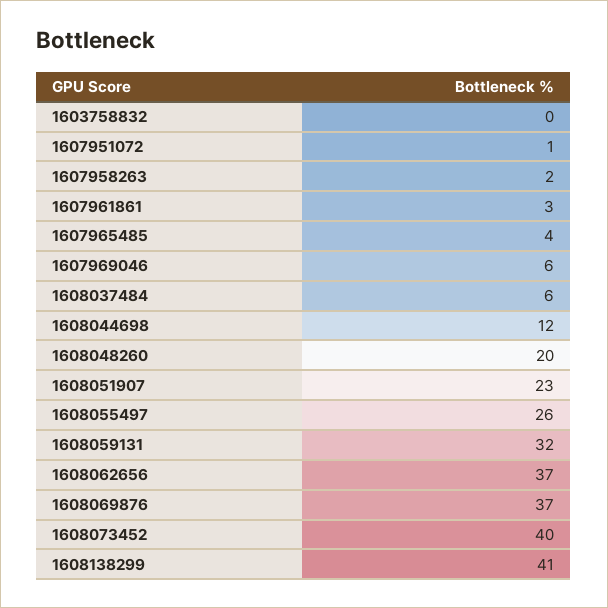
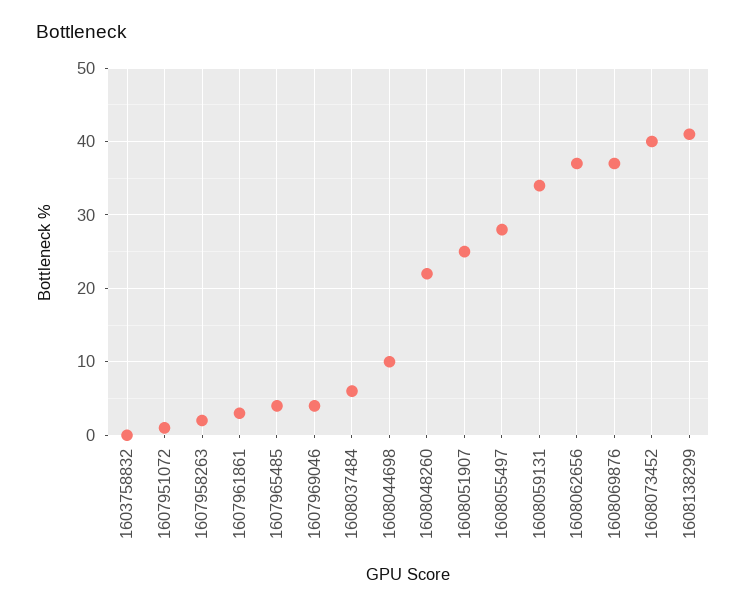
1607969046: 6 -> 4
1608044698: 12 -> 10
1608048260: 20 -> 22
1608051907: 23 -> 25
1608055497: 26 -> 28
1608059131: 32 -> 34

